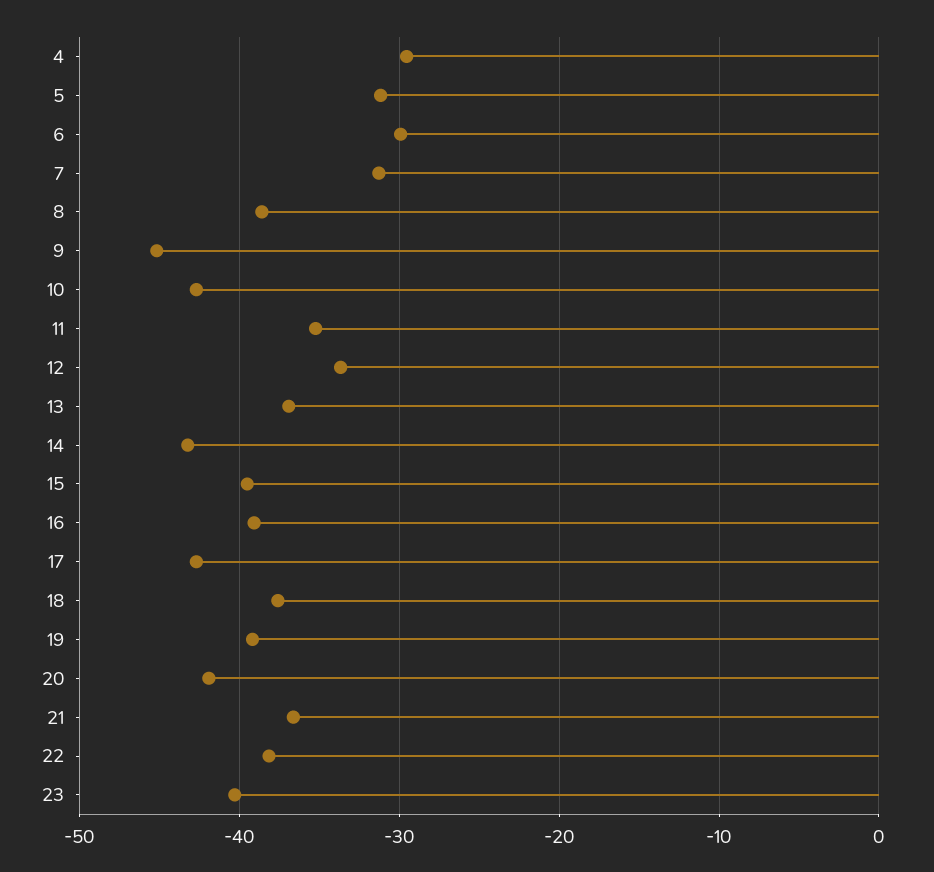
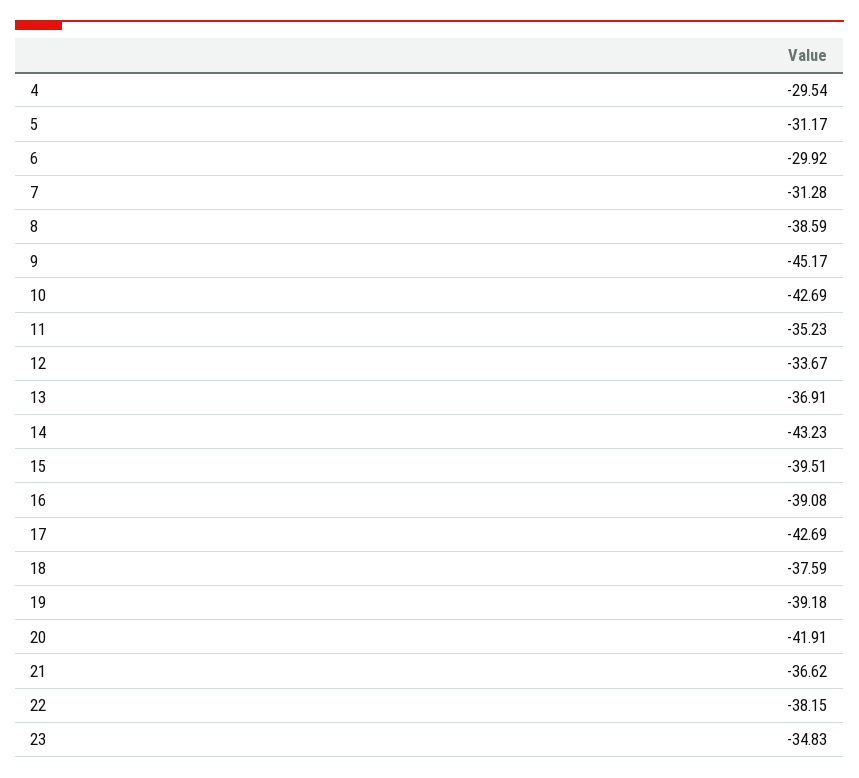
23: -40 -> -34.83

